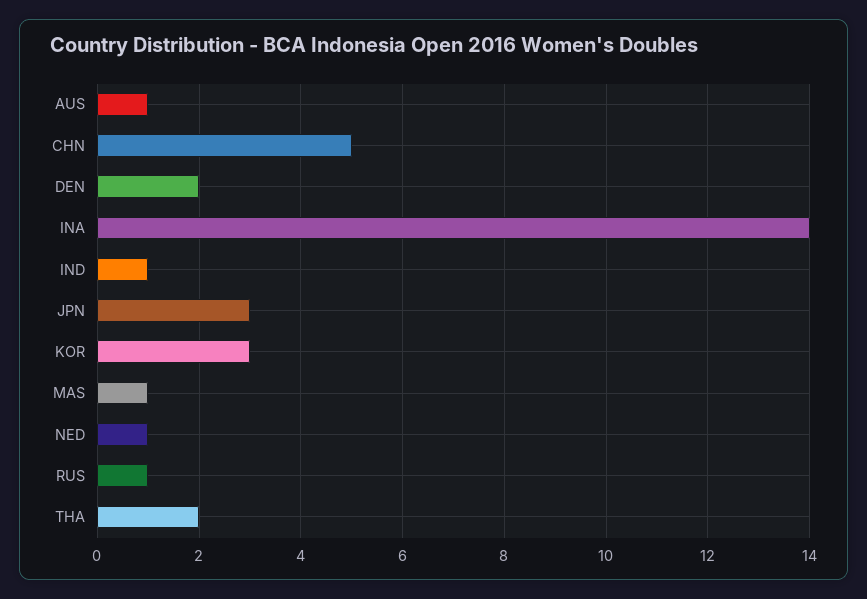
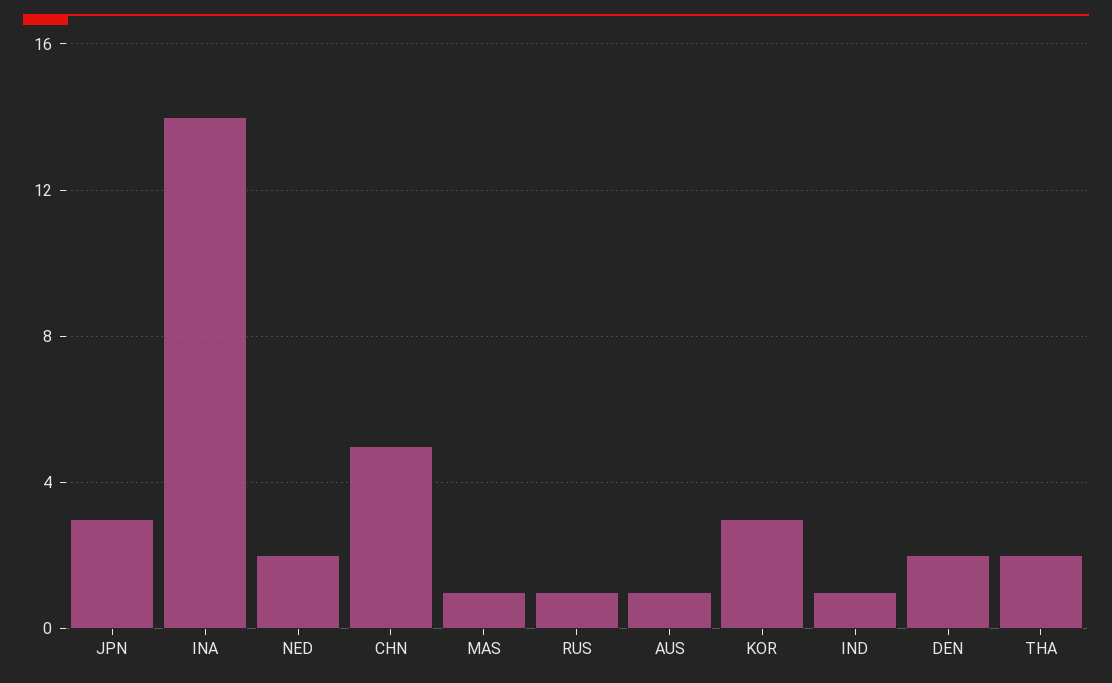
NED: 1 -> 2

